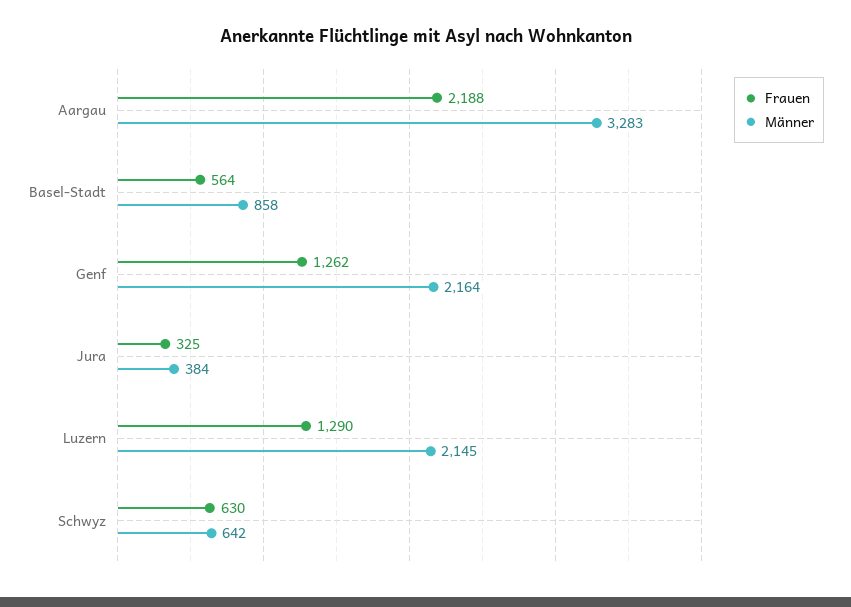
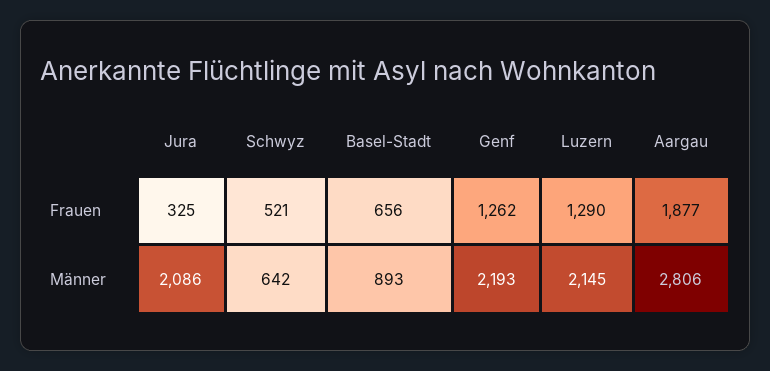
Frauen, Aargau: 2188 -> 1877
Männer, Aargau: 3283 -> 2806
Frauen, Basel-Stadt: 564 -> 656
Männer, Basel-Stadt: 858 -> 893
Männer, Genf: 2164 -> 2193
Männer, Jura: 384 -> 2086
Frauen, Schwyz: 630 -> 521

